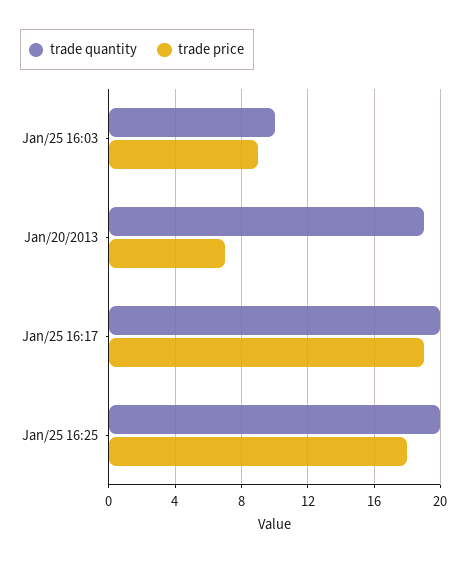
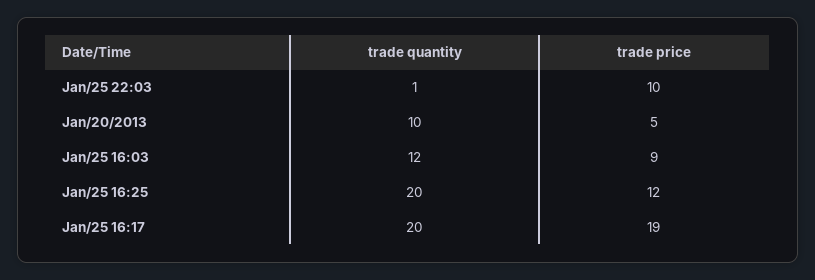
trade quantity, Jan/25 16:03: 10 -> 12
trade quantity, Jan/20/2013: 19 -> 10
trade price, Jan/20/2013: 7 -> 5
trade price, Jan/25 16:25: 18 -> 12
trade quantity, Jan/25 22:03: none -> 1
trade price, Jan/25 22:03: none -> 10

